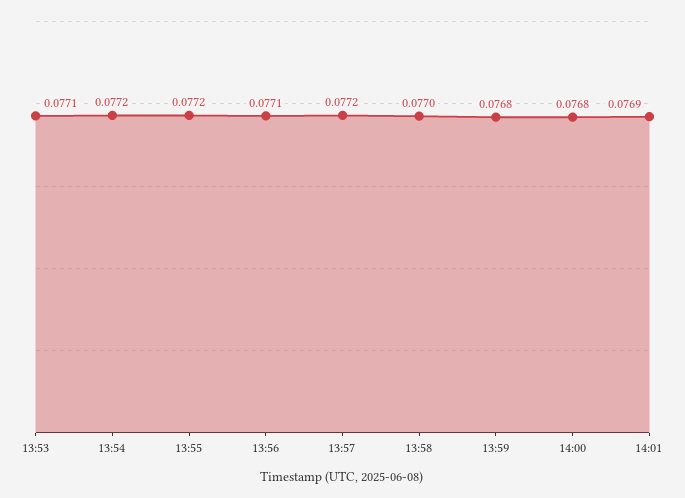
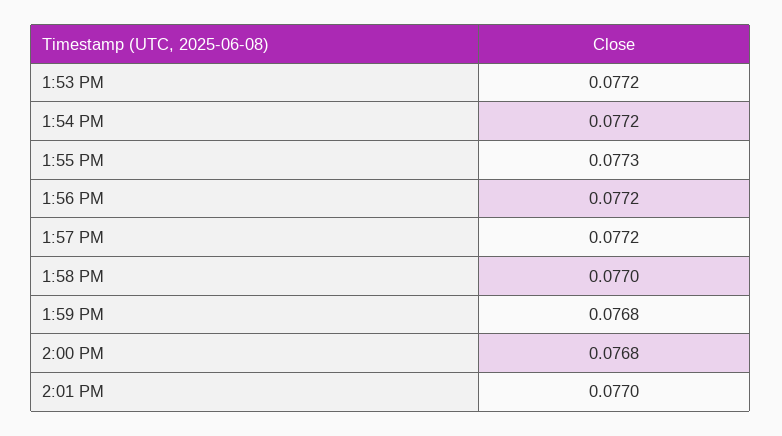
13:53: 0.0771 -> 0.0772
13:55: 0.0772 -> 0.0773
13:56: 0.0771 -> 0.0772
14:01: 0.0769 -> 0.077

